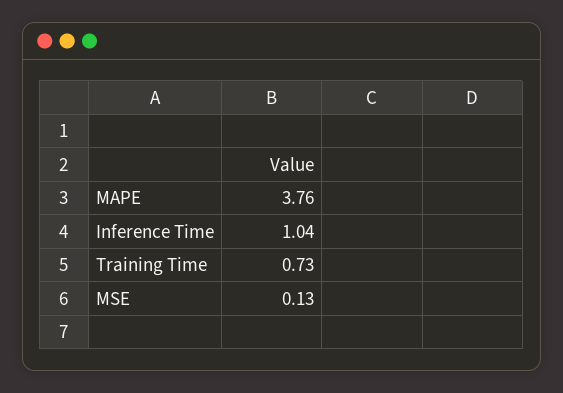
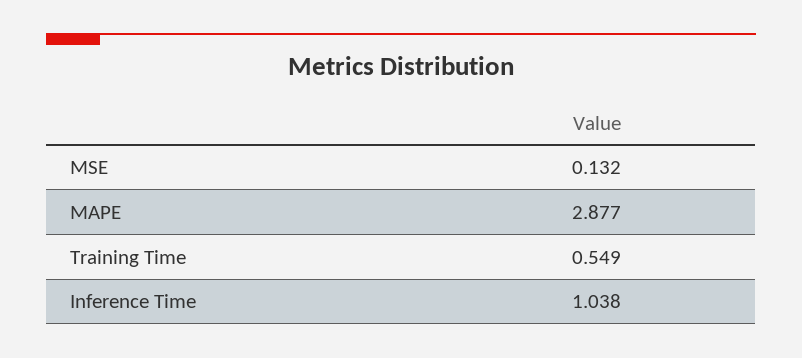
MAPE: 3.76 -> 2.877
Training Time: 0.73 -> 0.549

